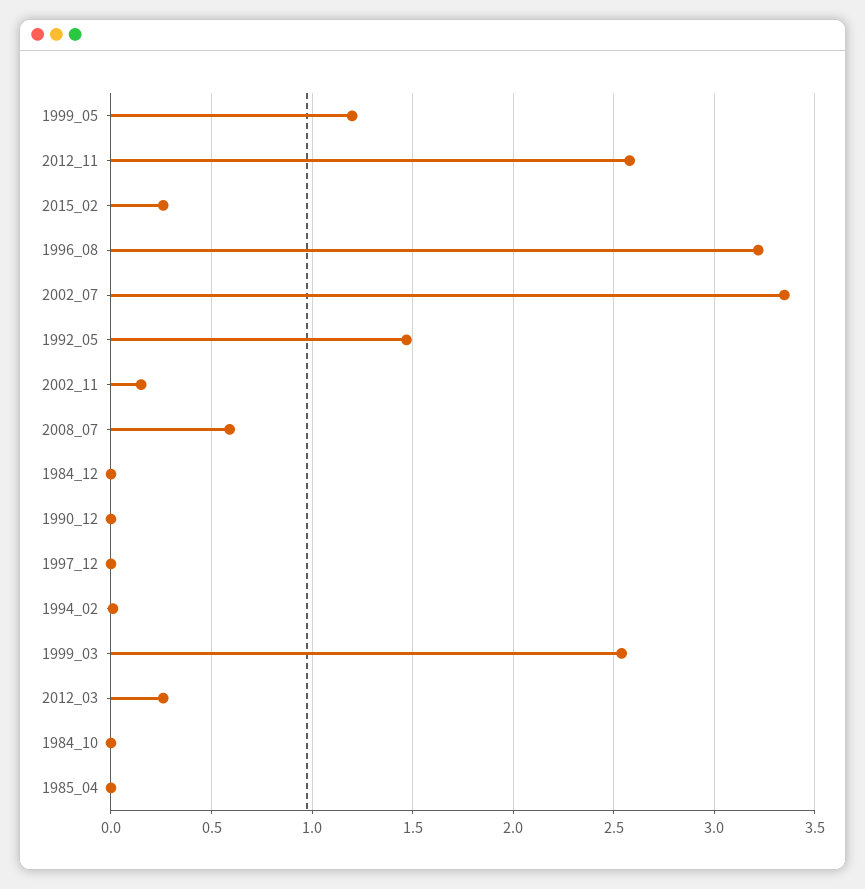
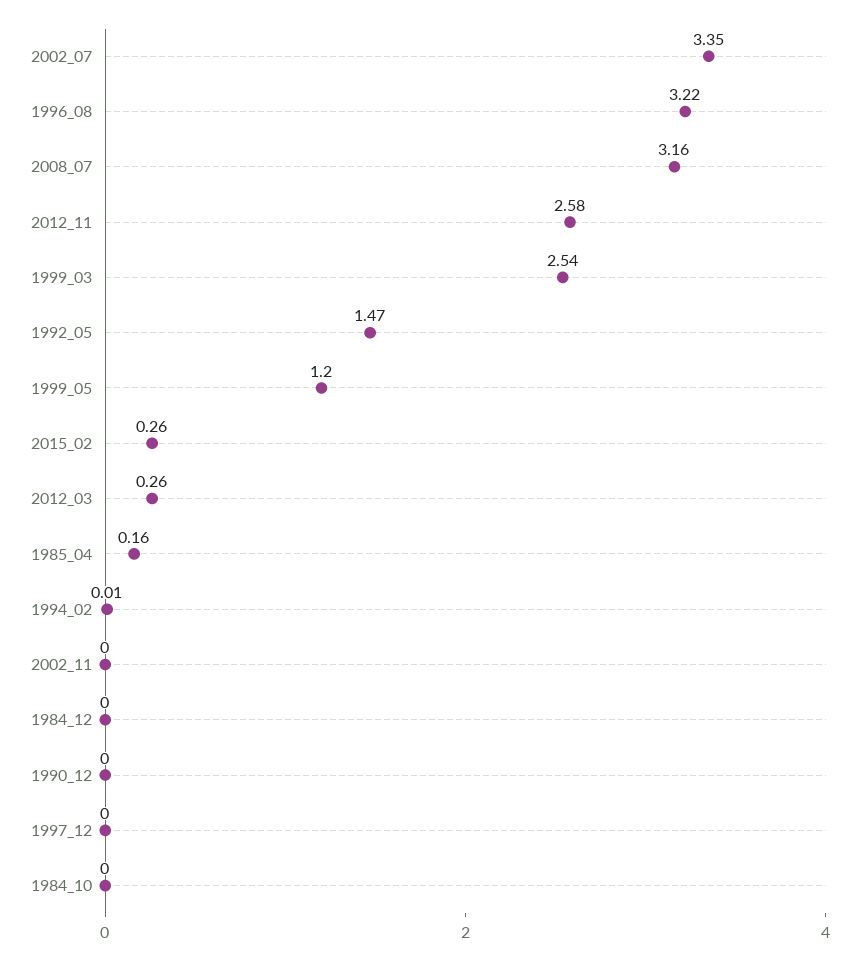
2002_11: 0.15 -> 0
2008_07: 0.6 -> 3.16
1985_04: 0 -> 0.16

